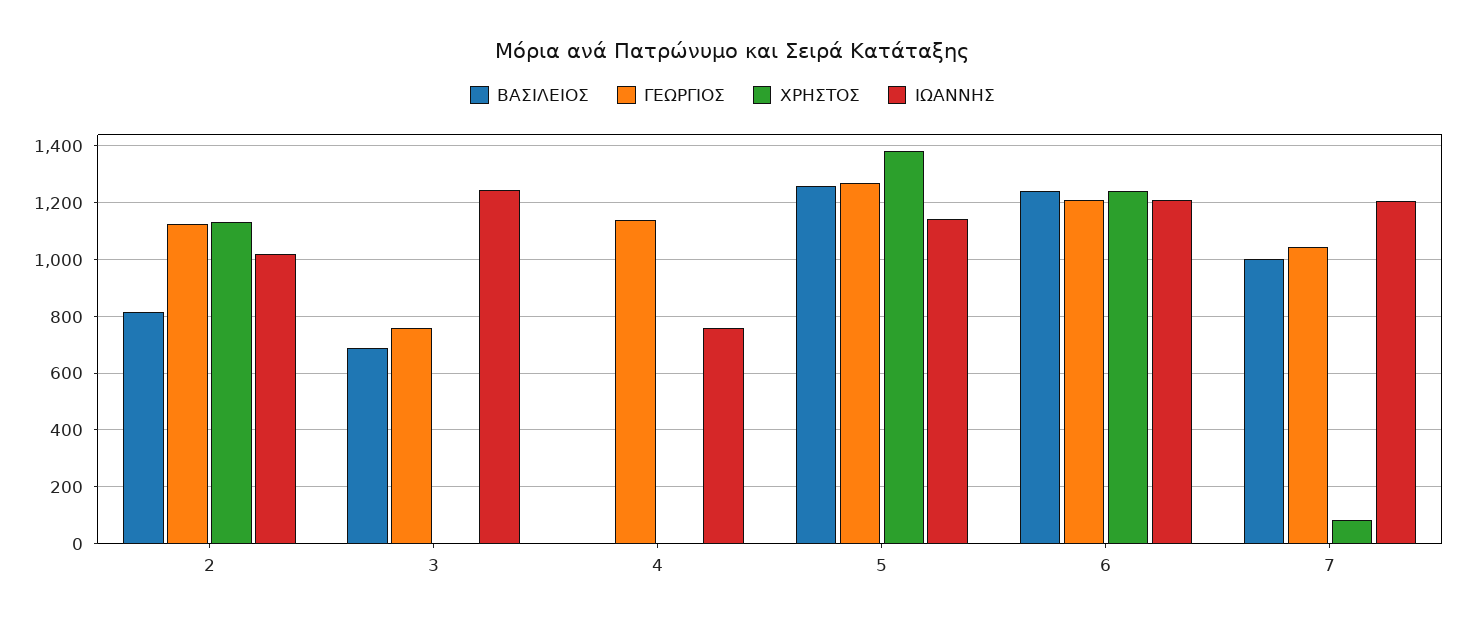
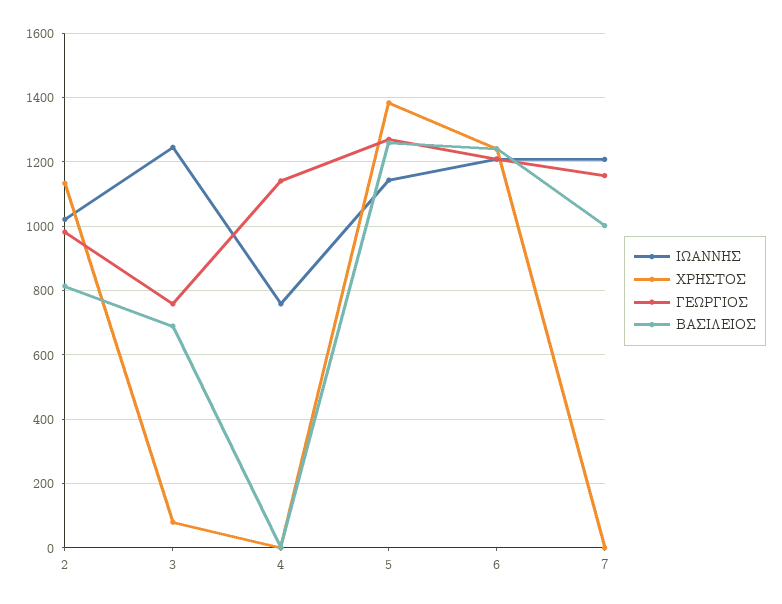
ΓΕΩΡΓΙΟΣ, 2: 1125 -> 980
ΧΡΗΣΤΟΣ, 3: 0 -> 80
ΓΕΩΡΓΙΟΣ, 7: 1050 -> 1160
ΧΡΗΣΤΟΣ, 7: 75 -> 0

